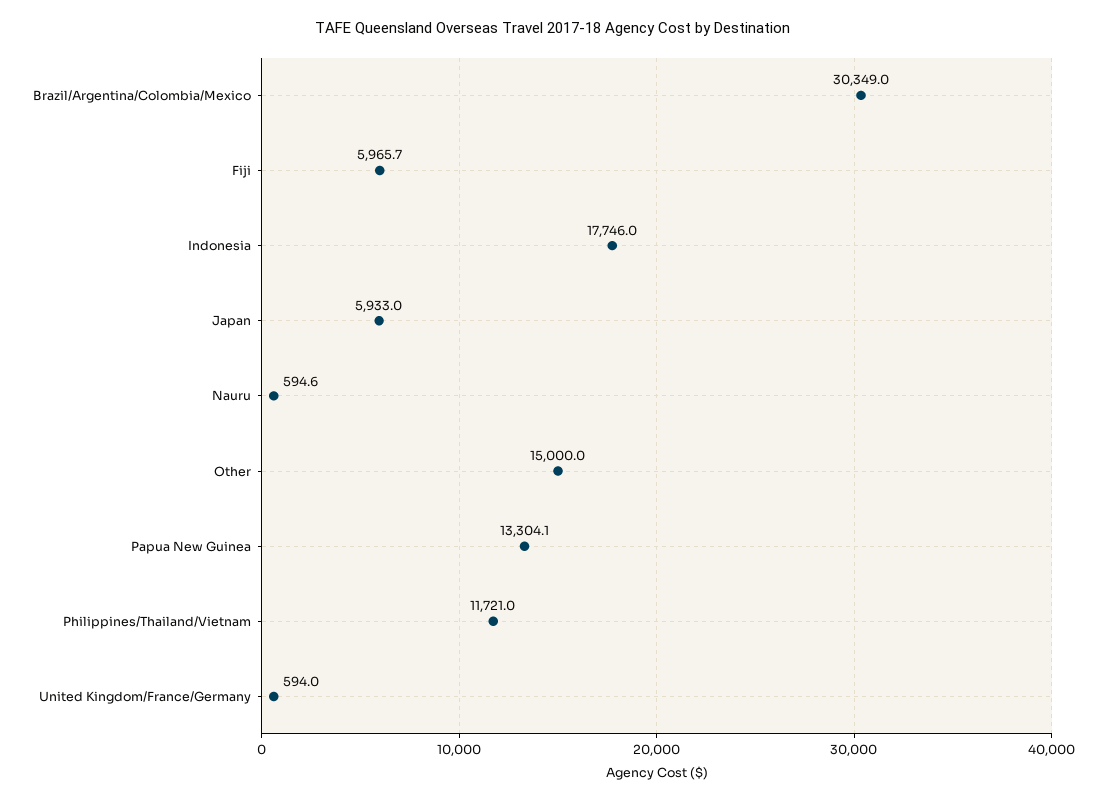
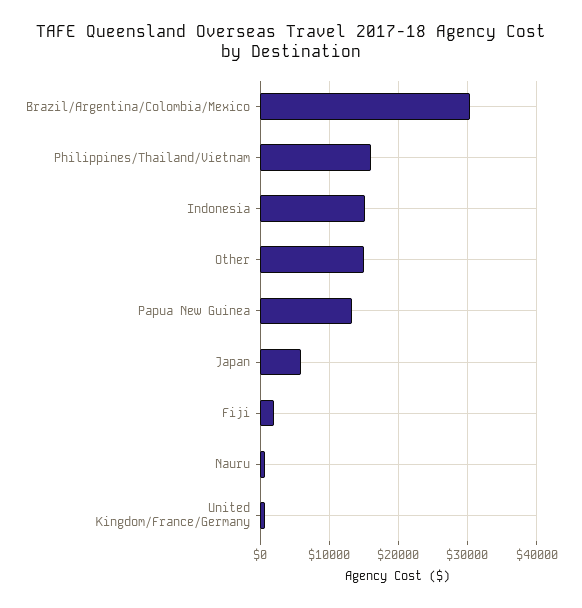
Fiji: 5965.7 -> 2000
Indonesia: 17746 -> 15000
Philippines/Thailand/Vietnam: 11721 -> 16000

